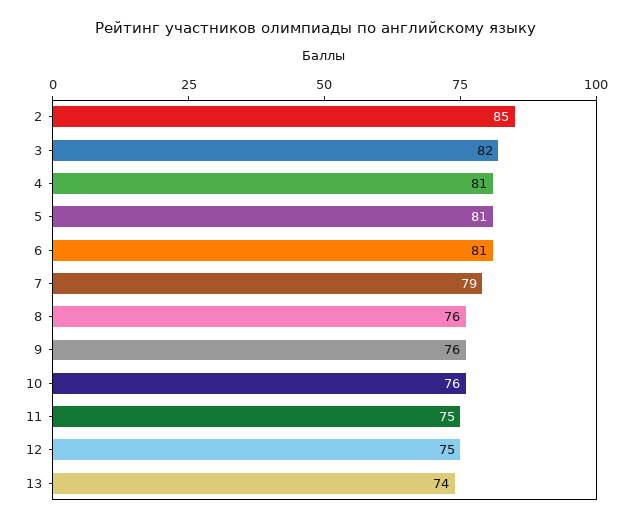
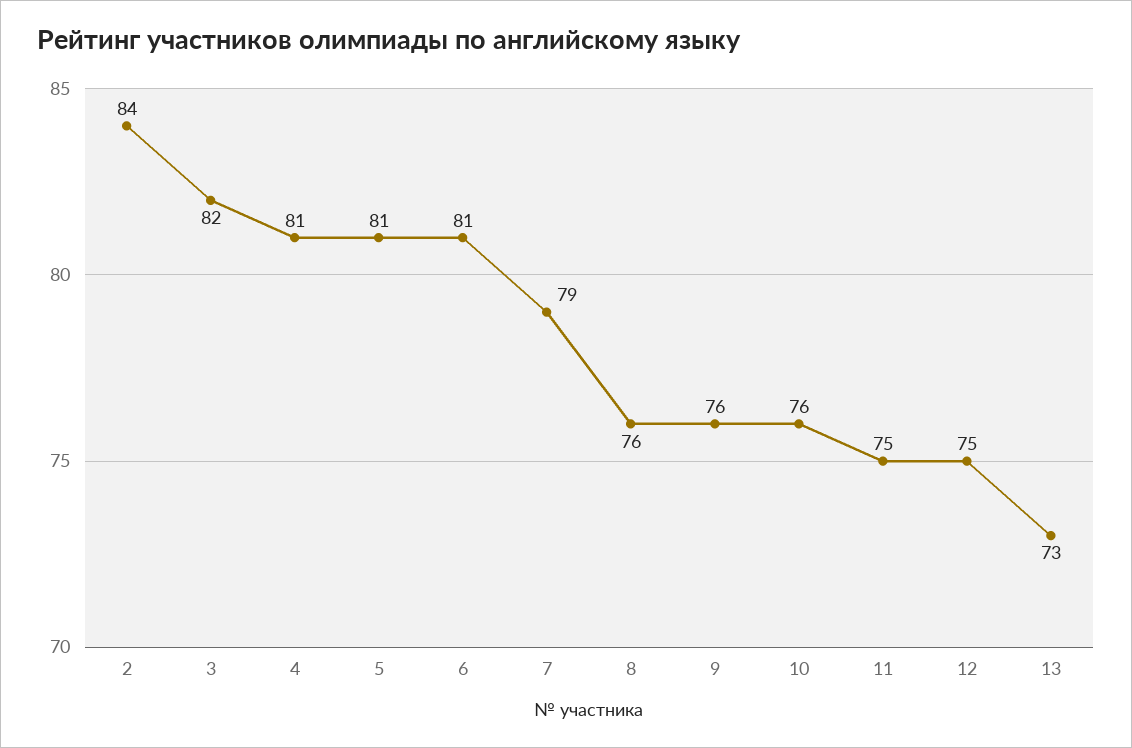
2: 85 -> 84
13: 74 -> 73

